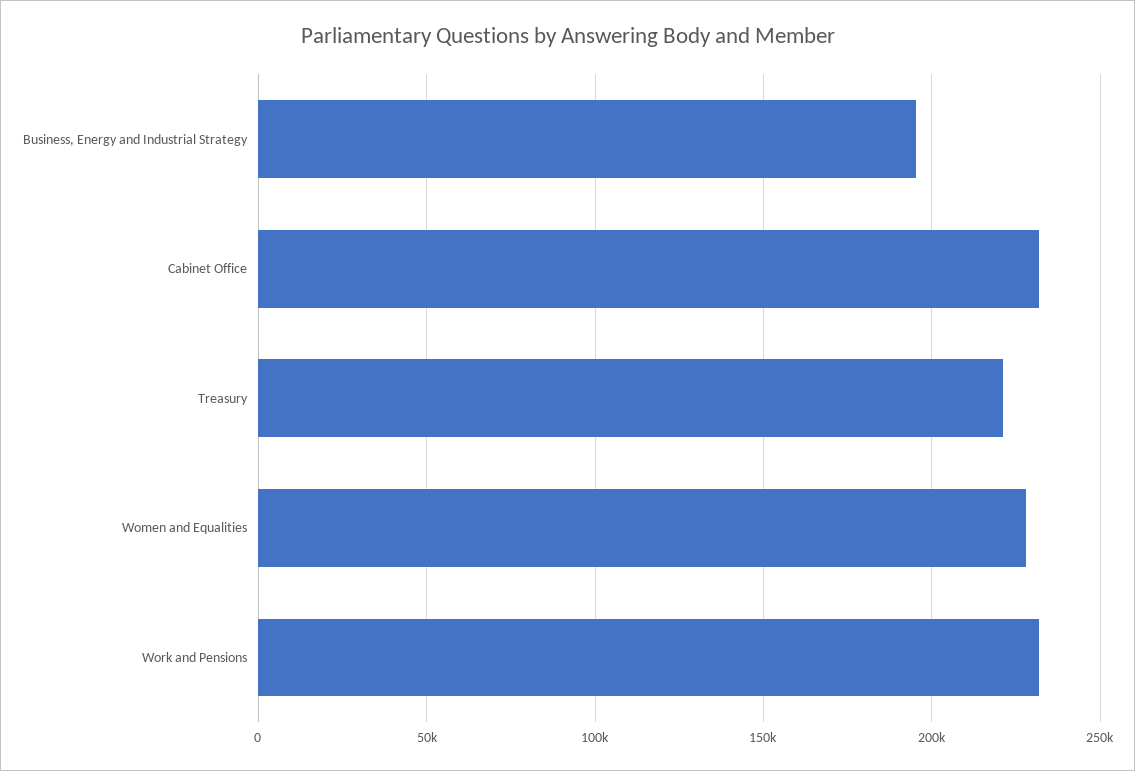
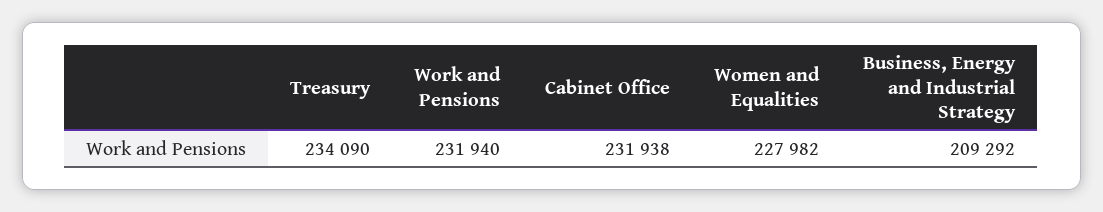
Business, Energy and Industrial Strategy: 195000 -> 209292
Treasury: 220000 -> 234090

